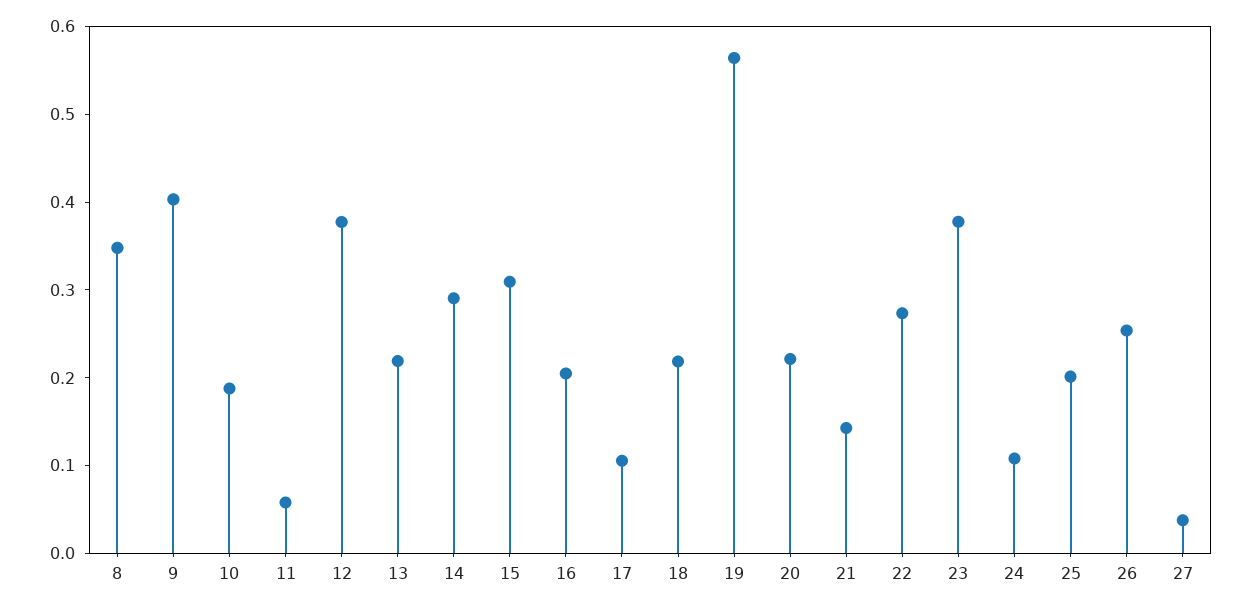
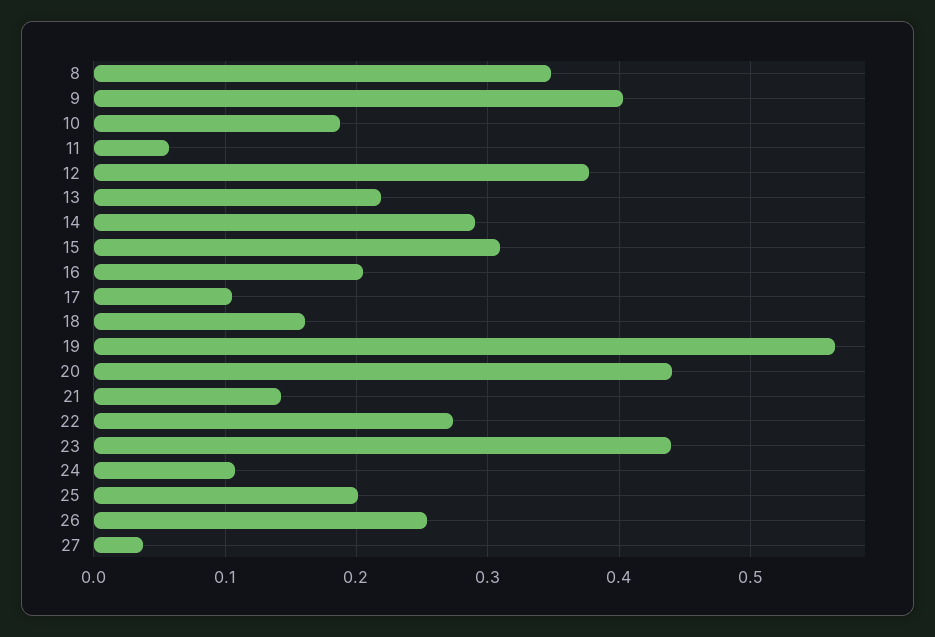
18: 0.22 -> 0.16
20: 0.22 -> 0.44
23: 0.38 -> 0.44

